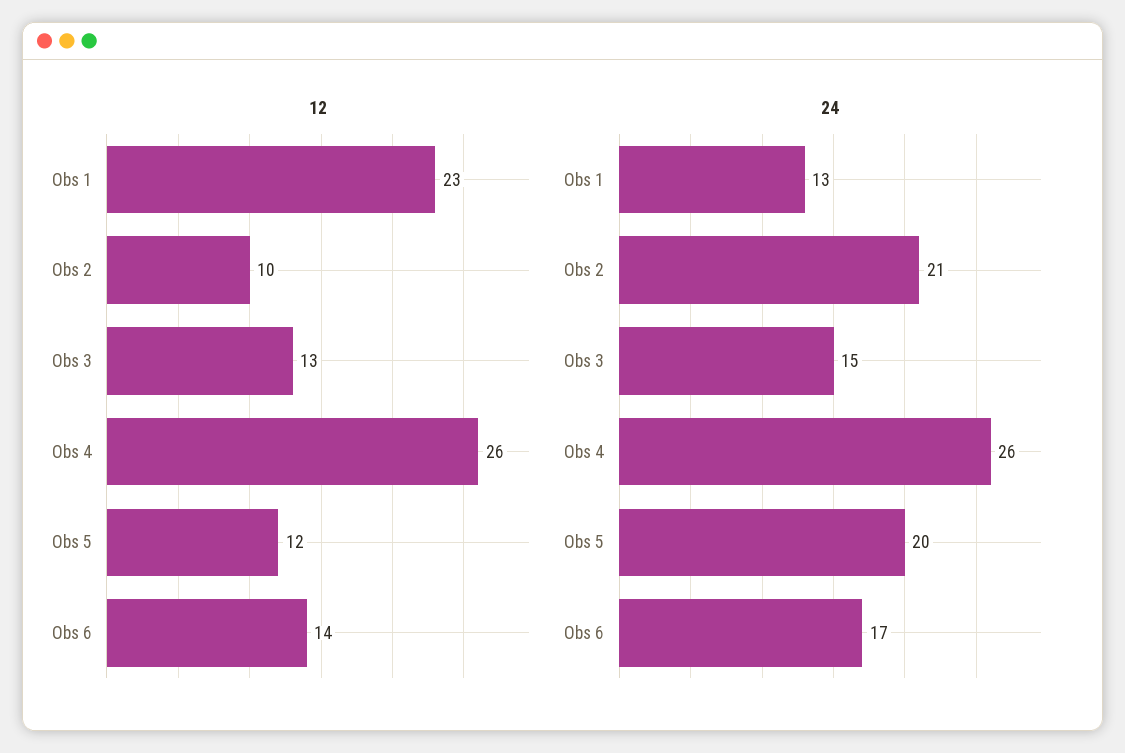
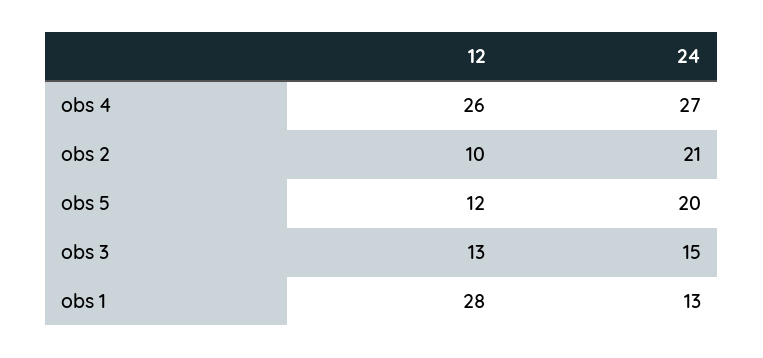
12, Obs 1: 23 -> 28
12, Obs 6: 14 -> none
24, Obs 4: 26 -> 27
24, Obs 6: 17 -> none

